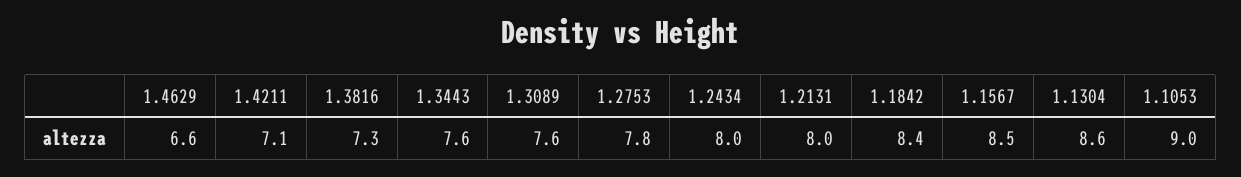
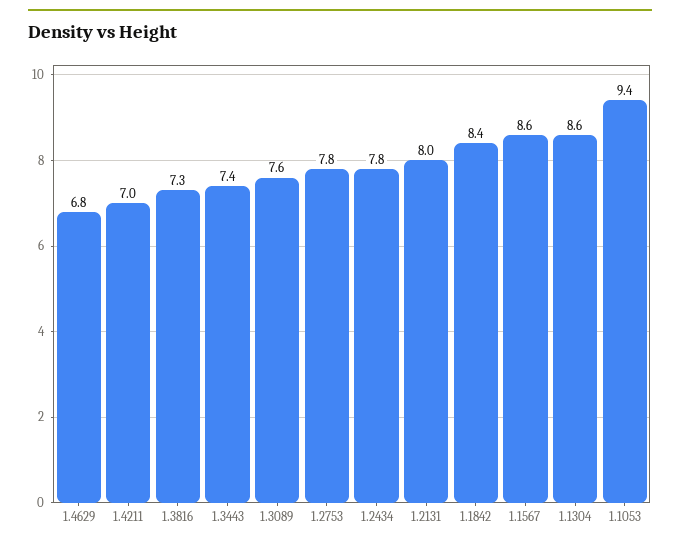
1.4629: 6.6 -> 6.8
1.4211: 7.1 -> 7
1.3443: 7.6 -> 7.4
1.2434: 8 -> 7.8
1.1567: 8.5 -> 8.6
1.1053: 9 -> 9.4

